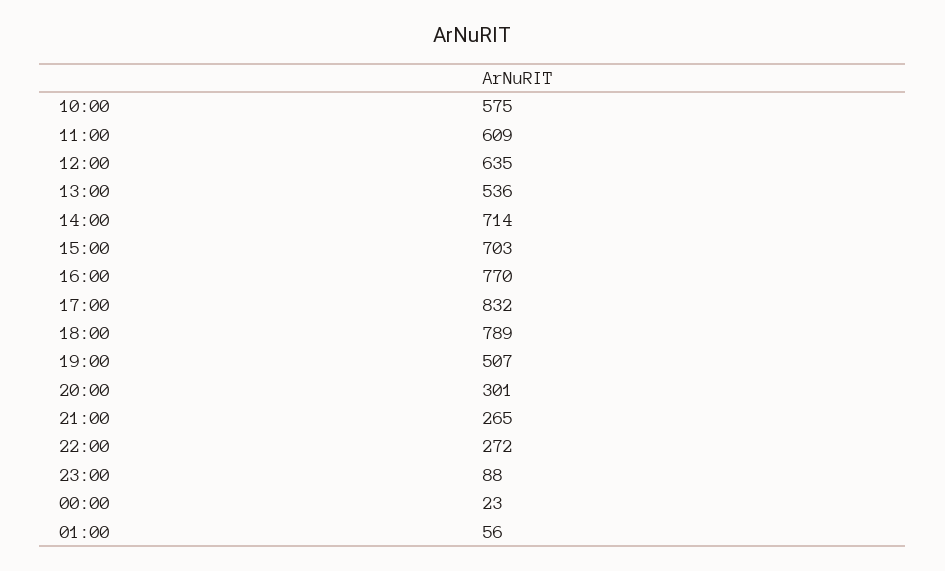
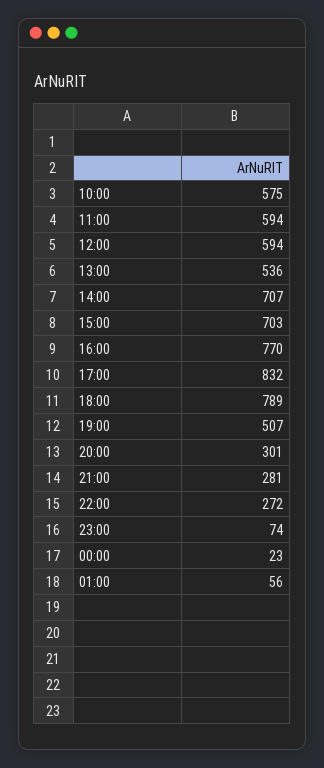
11:00: 609 -> 594
12:00: 635 -> 594
14:00: 714 -> 707
21:00: 265 -> 281
23:00: 88 -> 74

